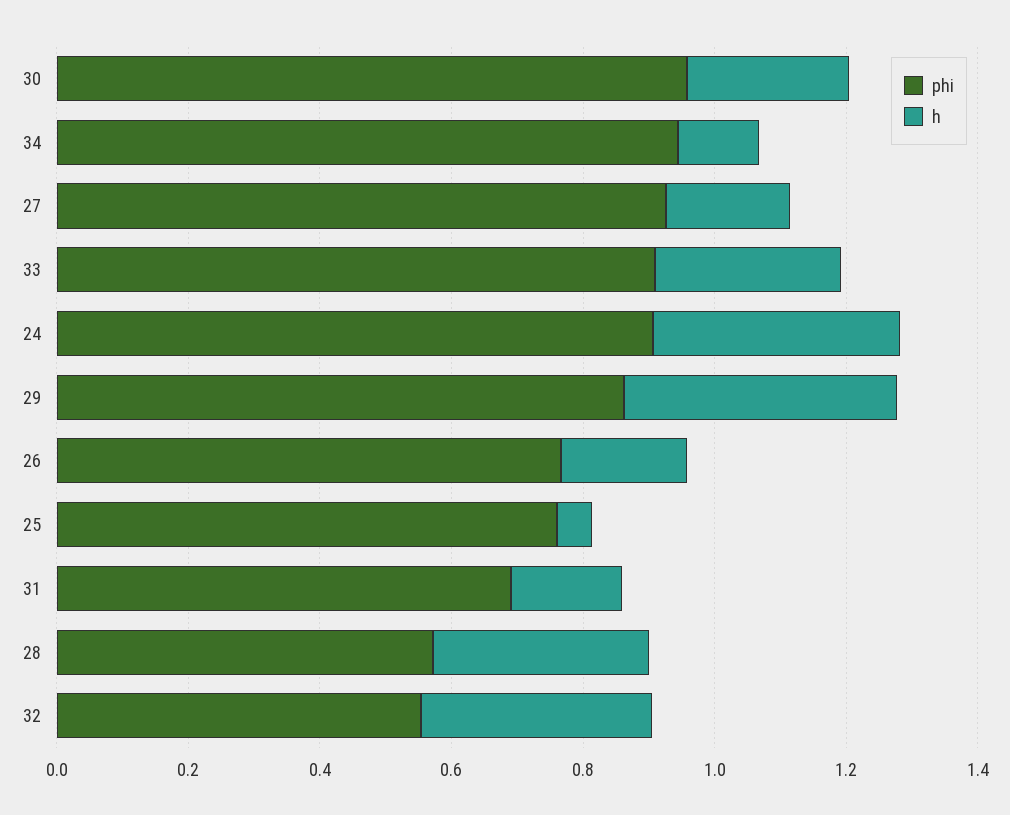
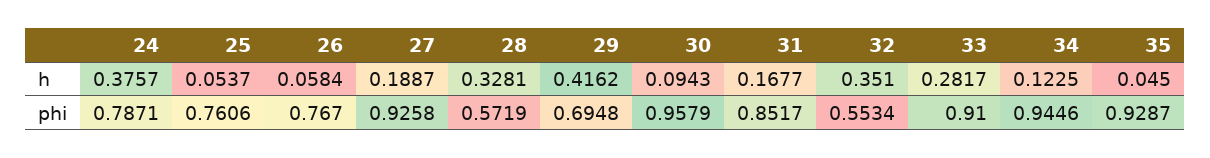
h, 30: 0.25 -> 0.0943
phi, 24: 0.9 -> 0.7871
phi, 29: 0.85 -> 0.6948
h, 26: 0.2 -> 0.0584
phi, 31: 0.7 -> 0.8517
h, 35: none -> 0.045
phi, 35: none -> 0.9287

